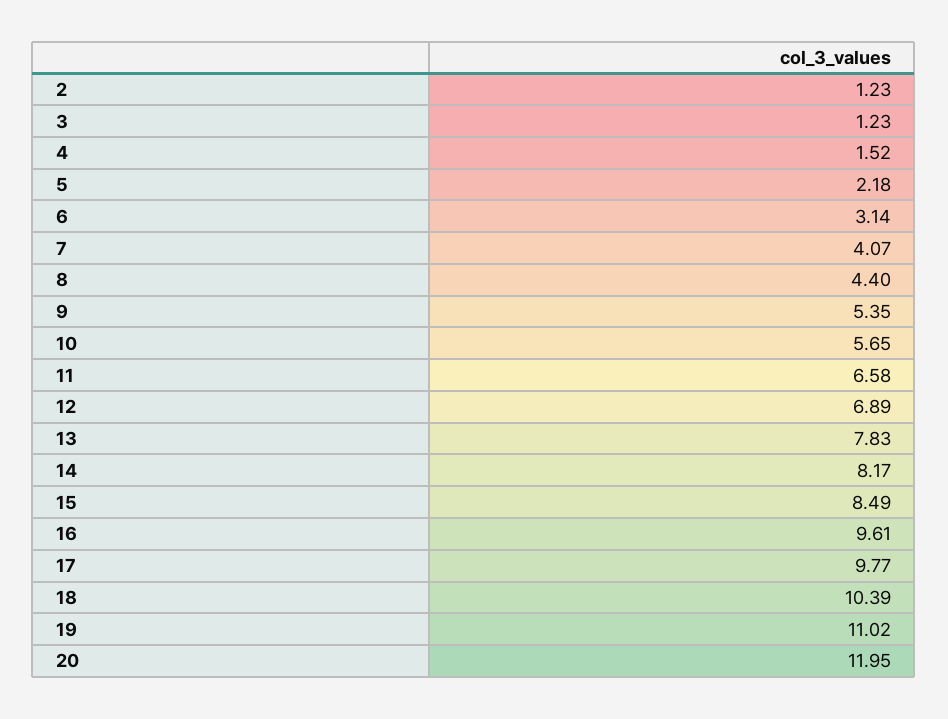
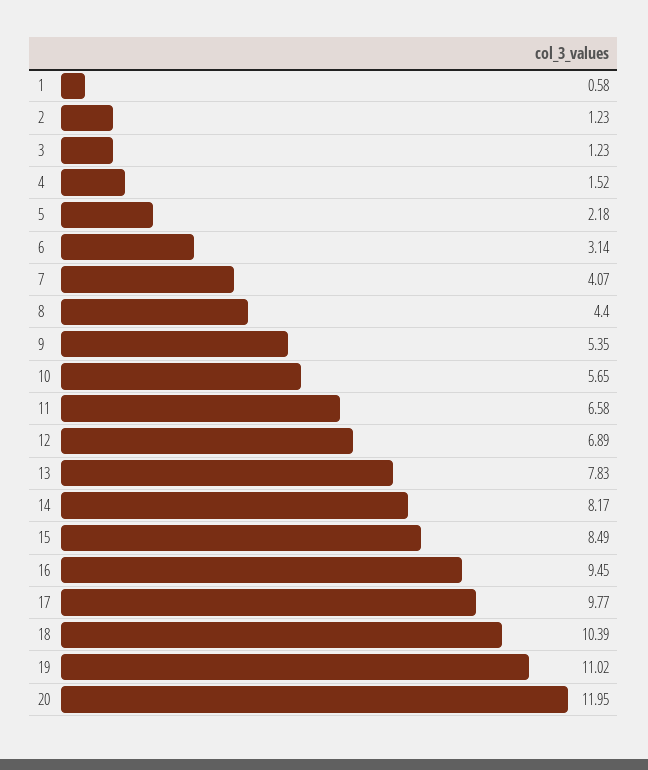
16: 9.61 -> 9.45
1: none -> 0.58

